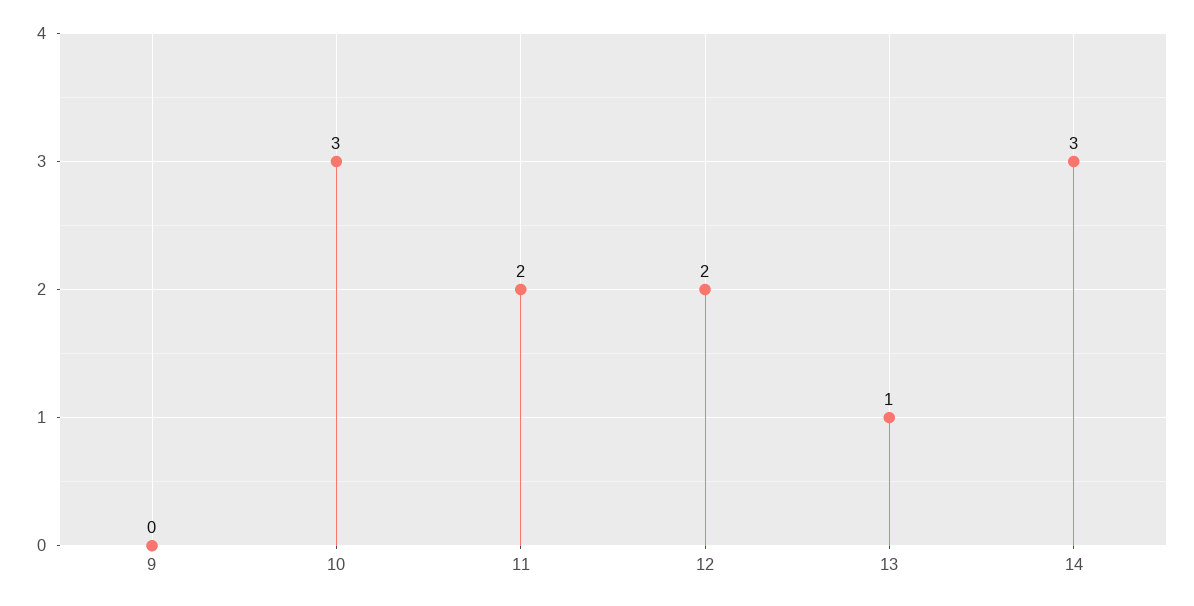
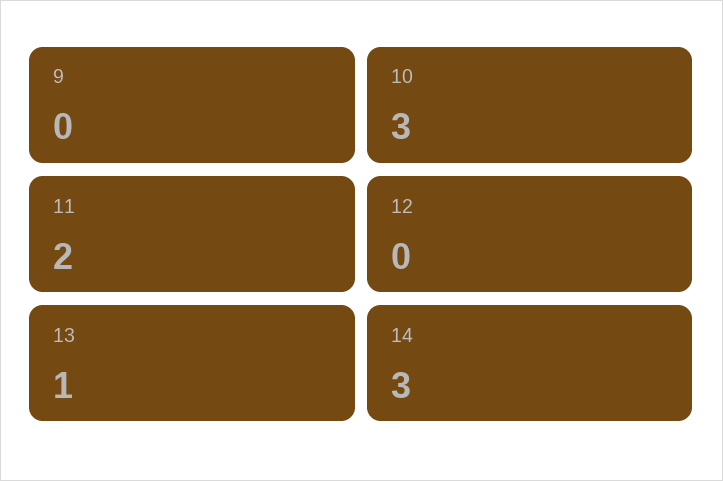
12: 2 -> 0

